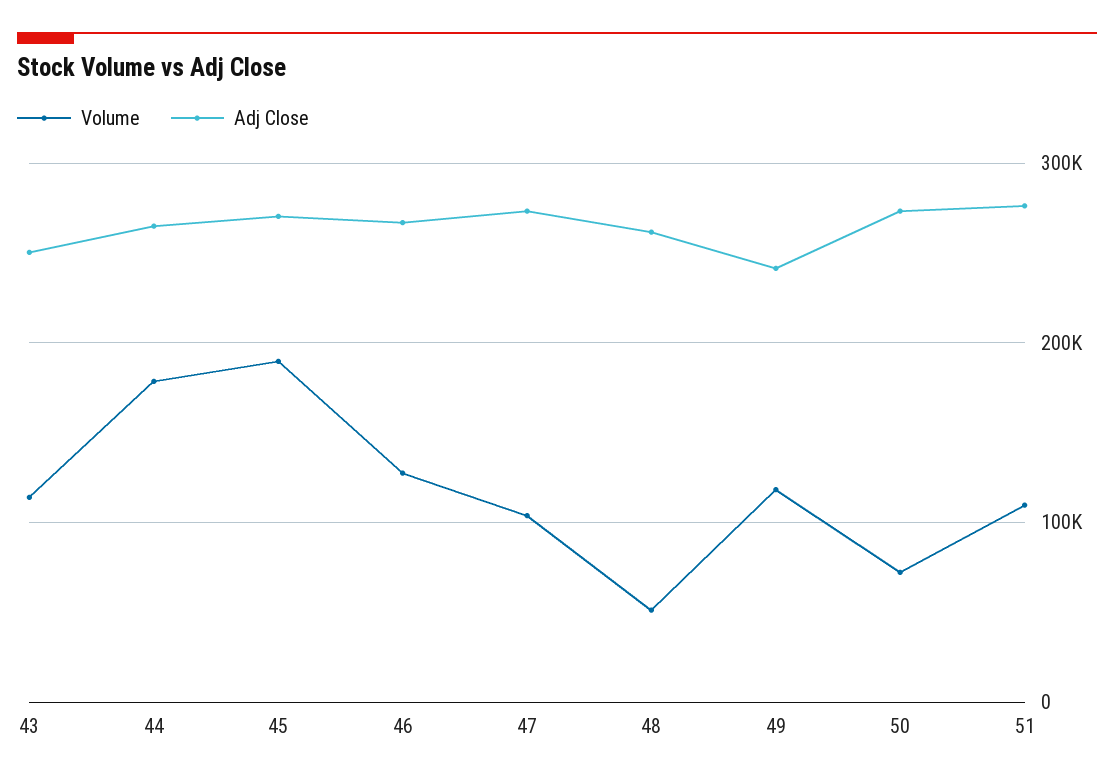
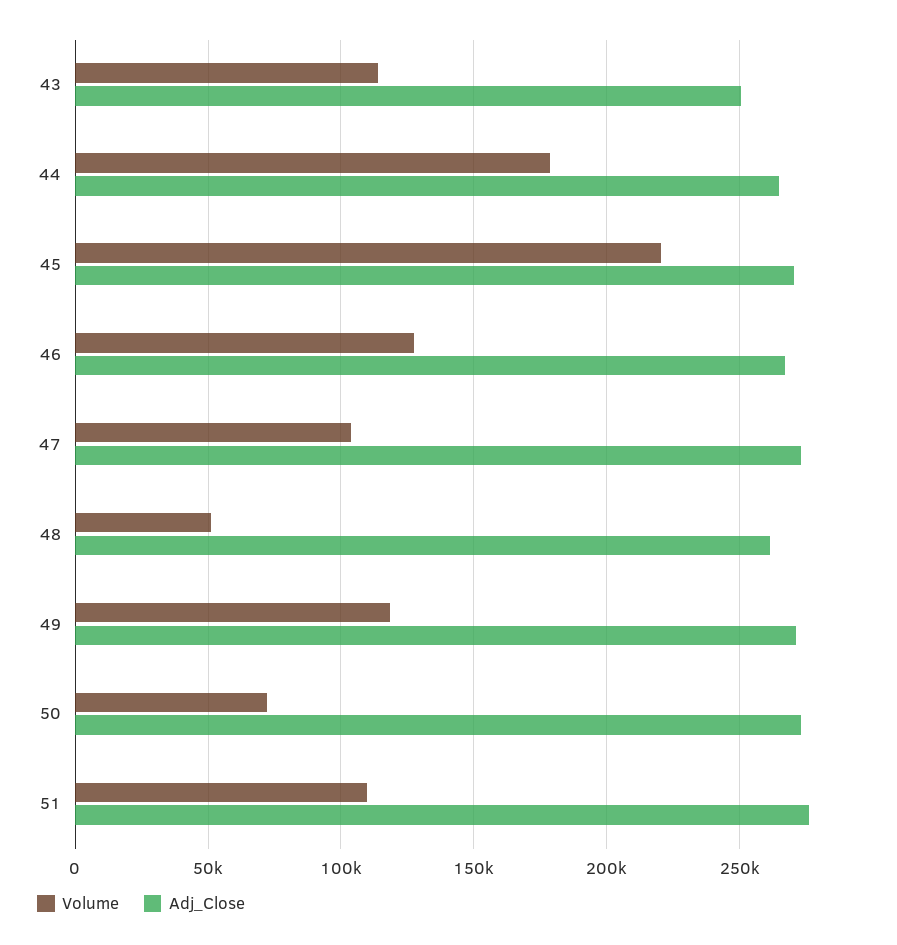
Volume, 45: 190000 -> 220000
Adj Close, 49: 240000 -> 270000

